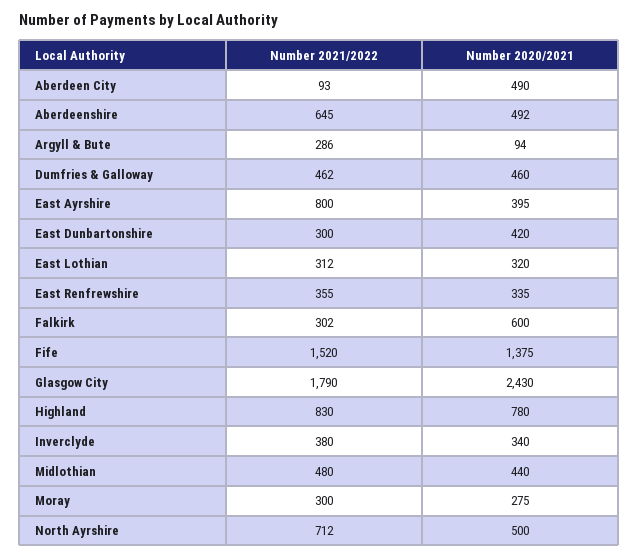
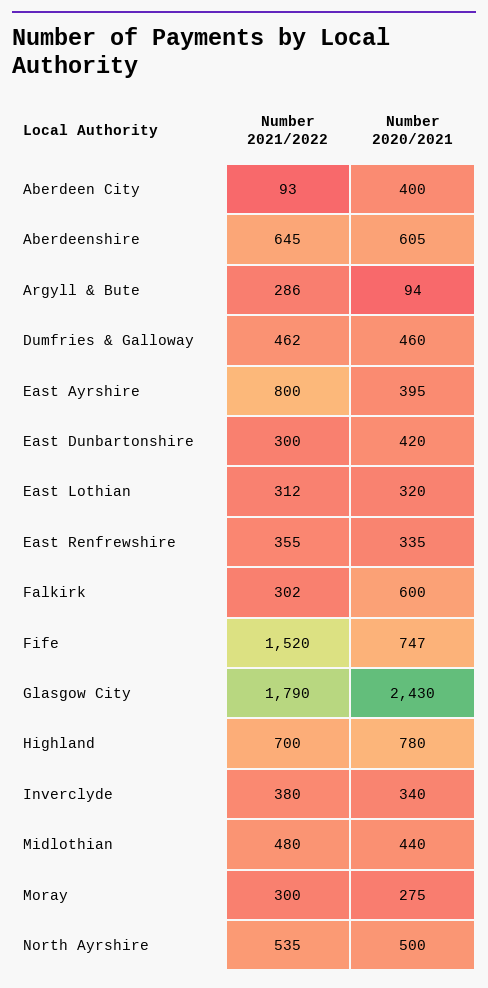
Number 2020/2021, Aberdeen City: 490 -> 400
Number 2020/2021, Aberdeenshire: 492 -> 605
Number 2020/2021, Fife: 1375 -> 747
Number 2021/2022, Highland: 830 -> 700
Number 2021/2022, North Ayrshire: 712 -> 535

